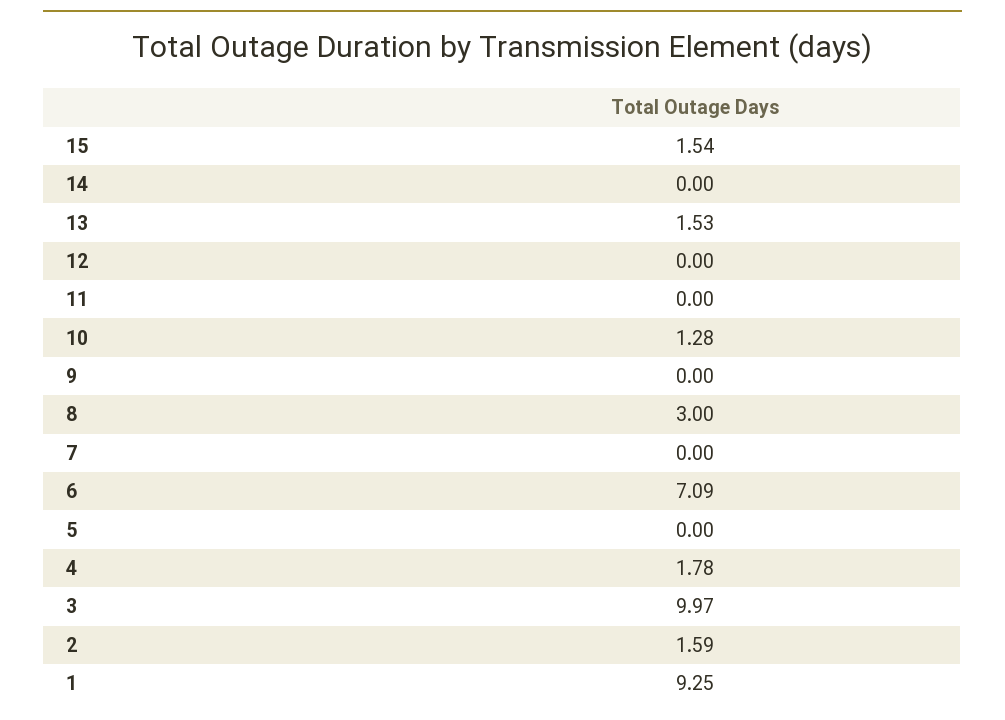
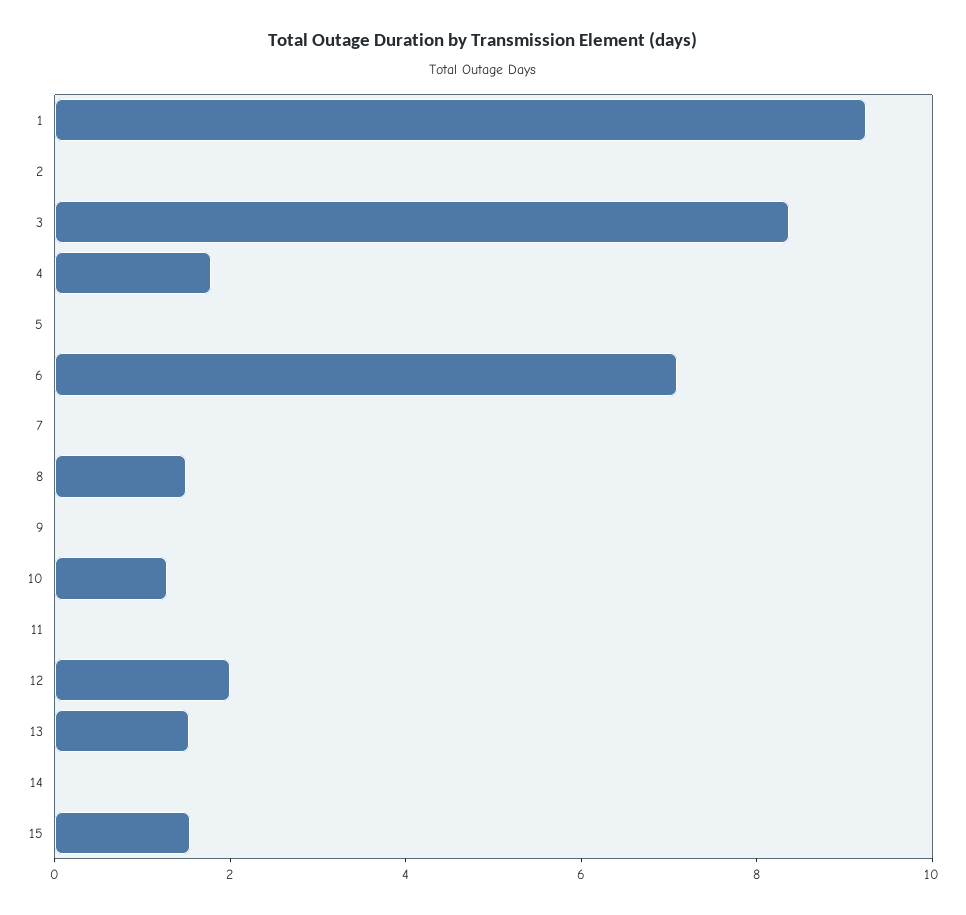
12: 0 -> 2
8: 3 -> 1.5
3: 9.97 -> 8.5
2: 1.59 -> 0

